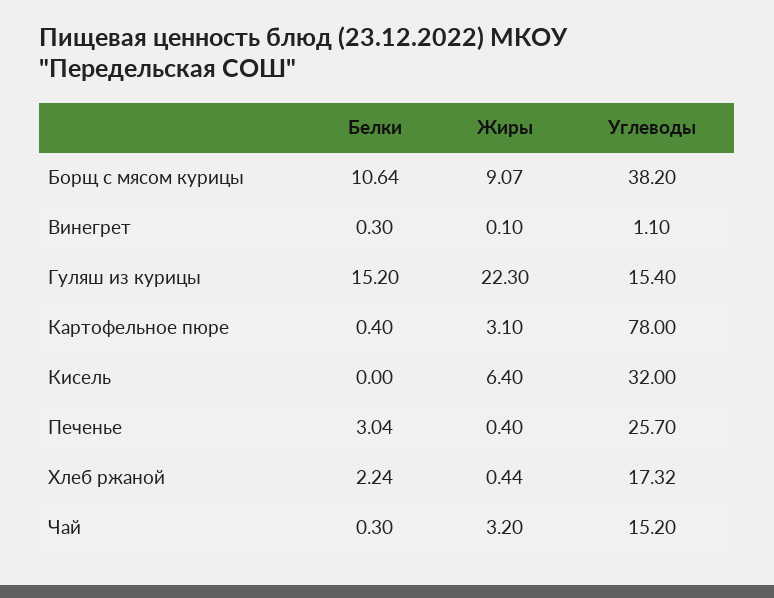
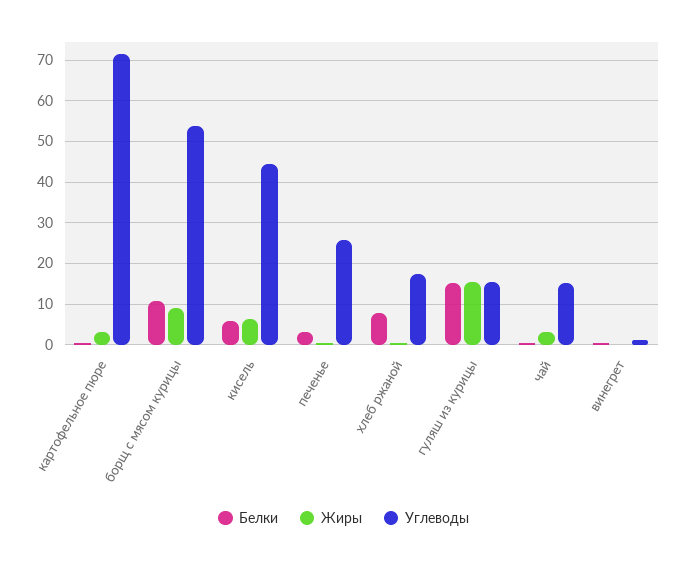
Углеводы, Борщ с мясом курицы: 38.2 -> 54
Жиры, Гуляш из курицы: 22.3 -> 16
Углеводы, Картофельное пюре: 78 -> 72
Белки, Кисель: 0 -> 6
Углеводы, Кисель: 32 -> 44
Белки, Хлеб ржаной: 2.24 -> 8

